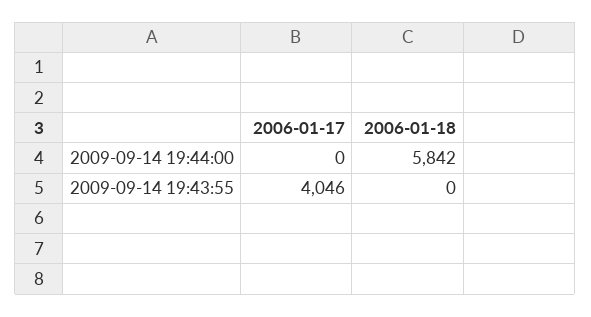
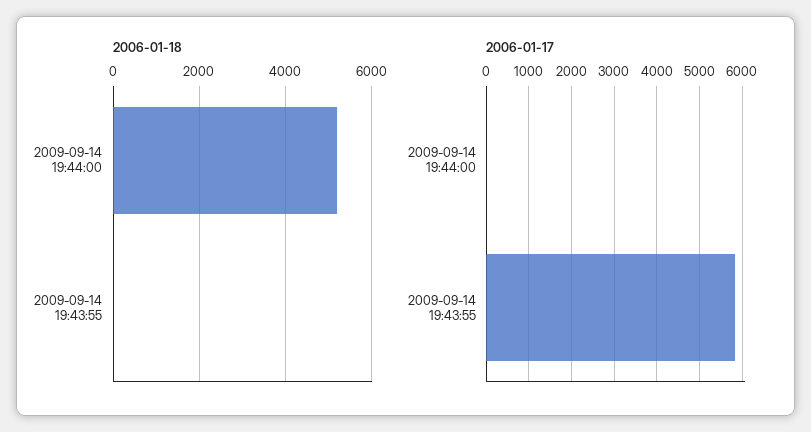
2006-01-18, 2009-09-14 19:44:00: 5842 -> 5200
2006-01-17, 2009-09-14 19:43:55: 4046 -> 5800

